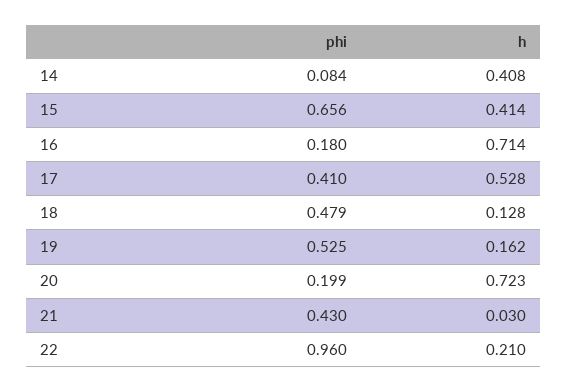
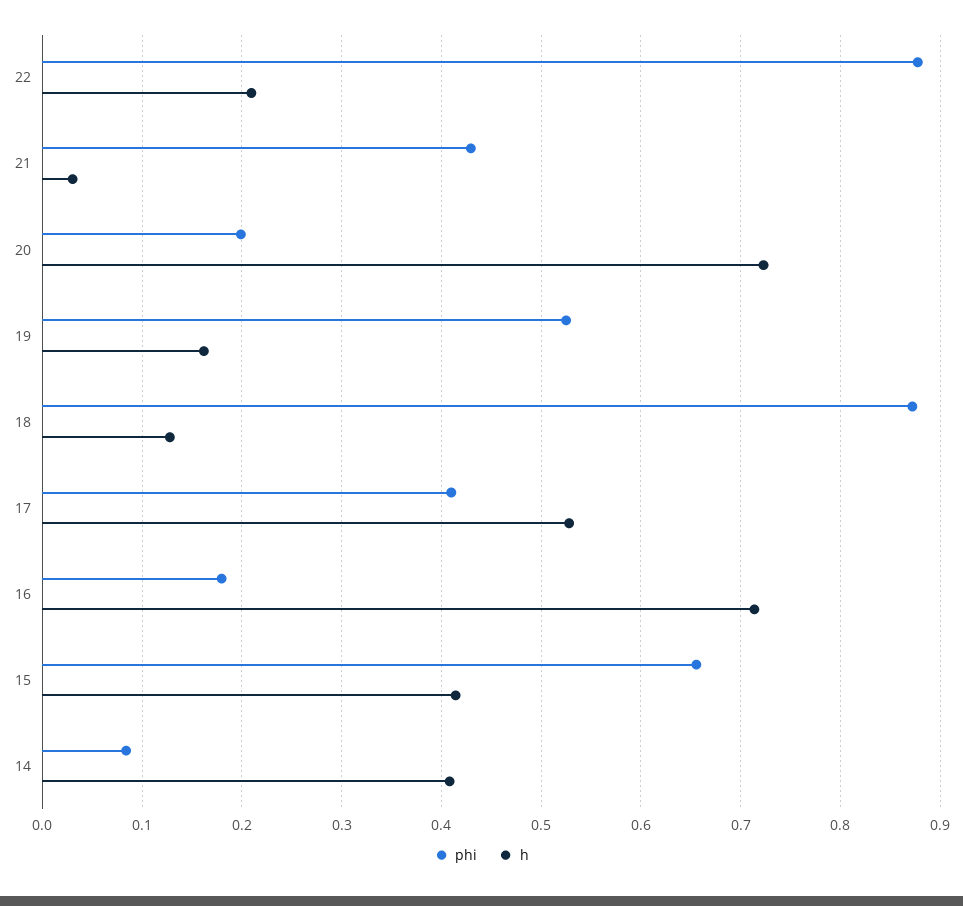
phi, 18: 0.479 -> 0.87
phi, 22: 0.96 -> 0.88

